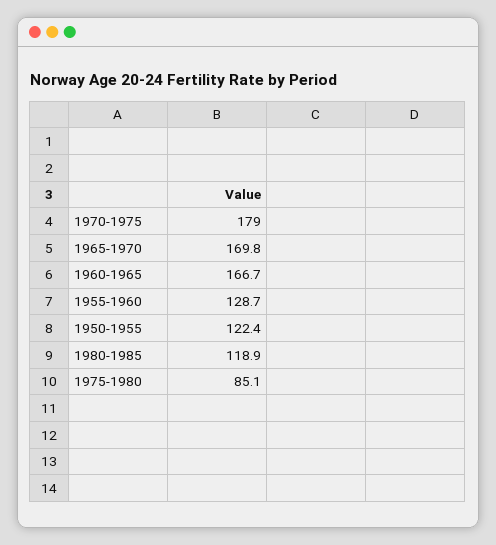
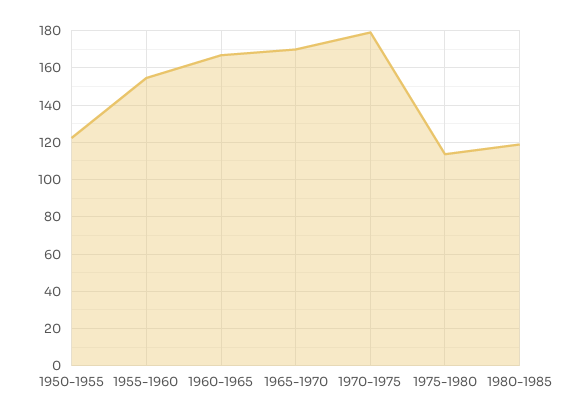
1955-1960: 128.7 -> 155
1975-1980: 85.1 -> 115

